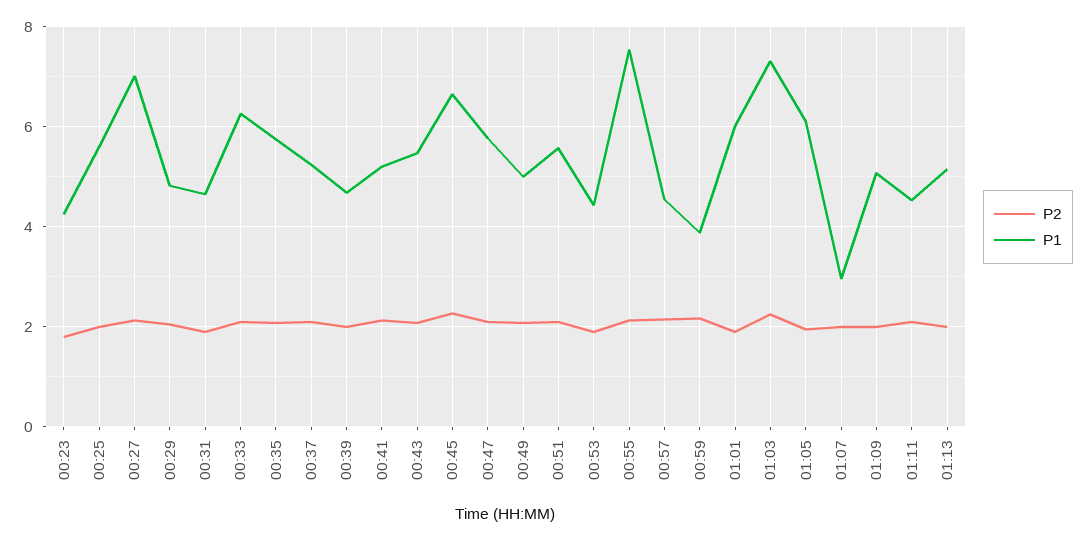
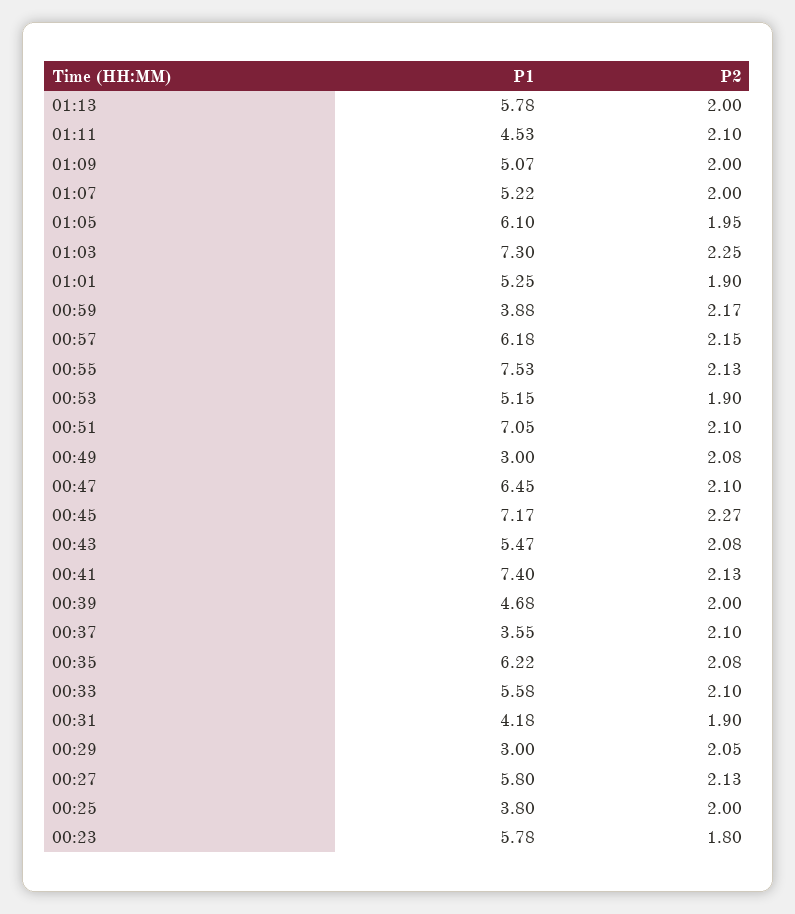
P1, 00:23: 4.2 -> 5.78
P1, 00:25: 5.6 -> 3.8
P1, 00:27: 7 -> 5.8
P1, 00:29: 4.8 -> 3
P1, 00:31: 4.6 -> 4.18
P1, 00:33: 6.2 -> 5.58
P1, 00:35: 5.8 -> 6.22
P1, 00:37: 5.2 -> 3.55
P1, 00:41: 5.2 -> 7.4
P1, 00:45: 6.6 -> 7.17
P1, 00:47: 5.8 -> 6.45
P1, 00:49: 5 -> 3
P1, 00:51: 5.6 -> 7.05
P1, 00:53: 4.4 -> 5.15
P1, 00:57: 4.6 -> 6.18
P1, 01:01: 6 -> 5.25
P1, 01:07: 3 -> 5.22
P1, 01:13: 5.2 -> 5.78

